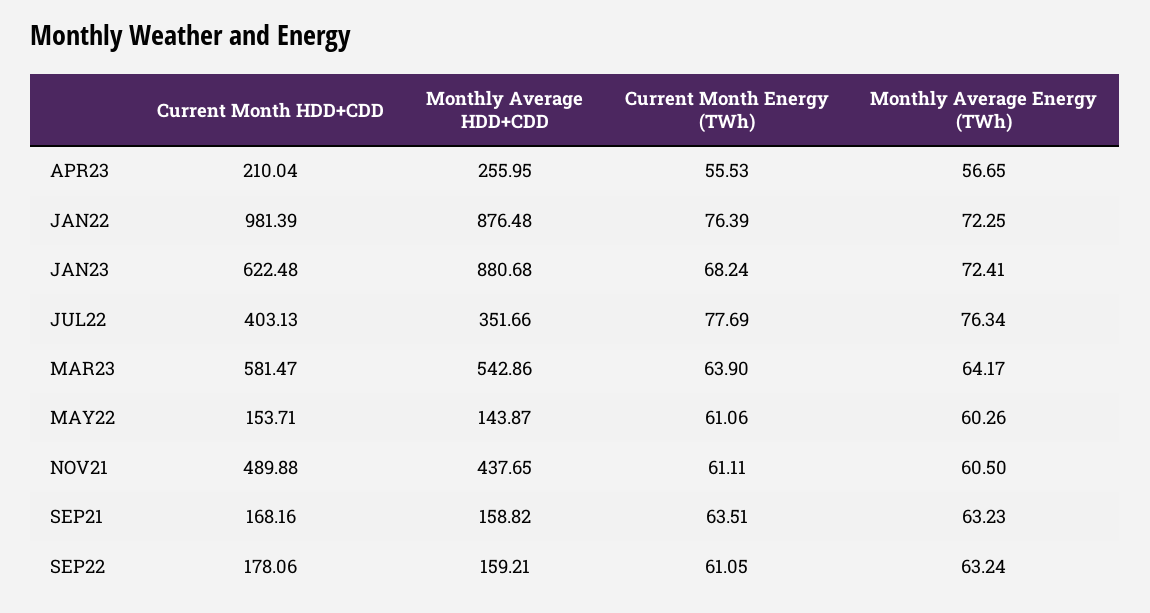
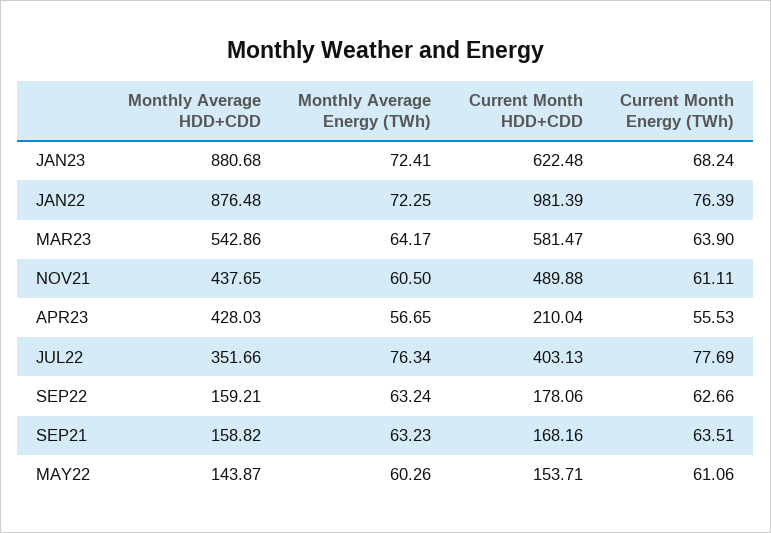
Monthly Average HDD+CDD, APR23: 255.95 -> 428.03
Current Month Energy (TWh), SEP22: 61.05 -> 62.66

